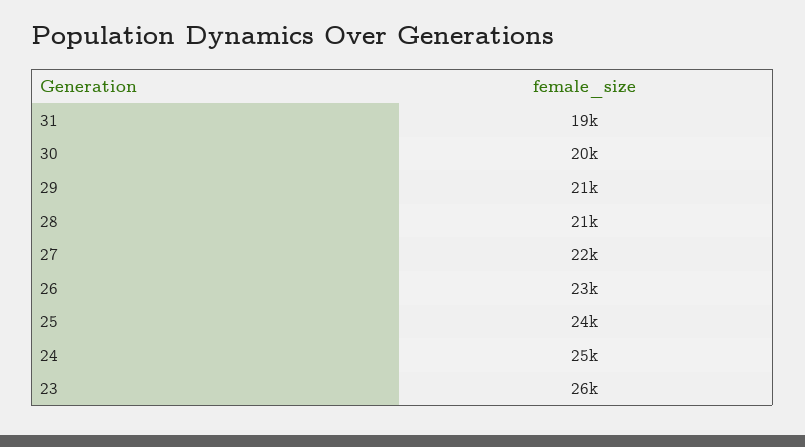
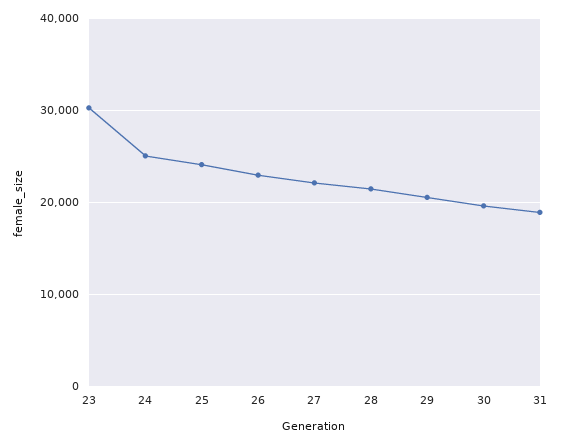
23: 26000 -> 30000

